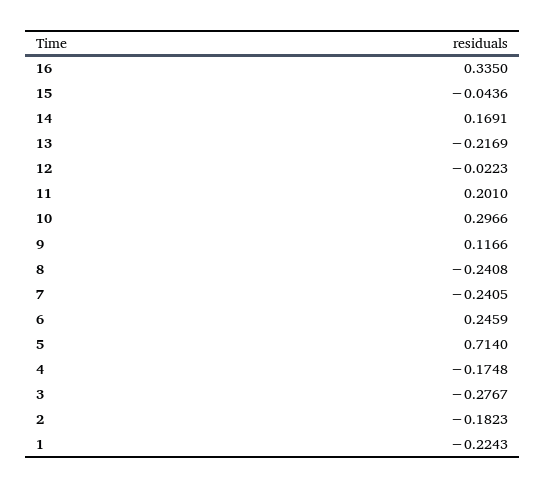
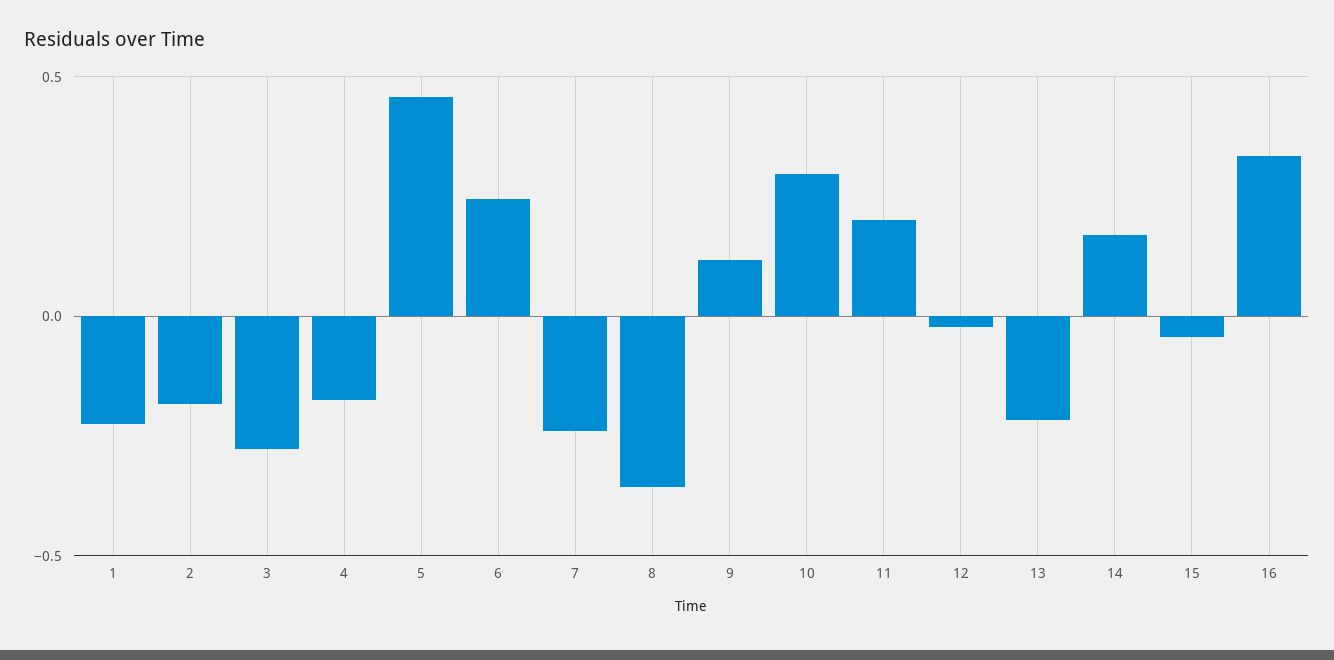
8: -0.2408 -> -0.35
5: 0.714 -> 0.45

